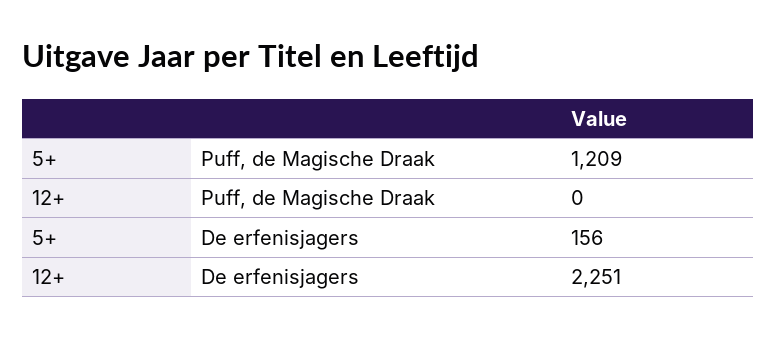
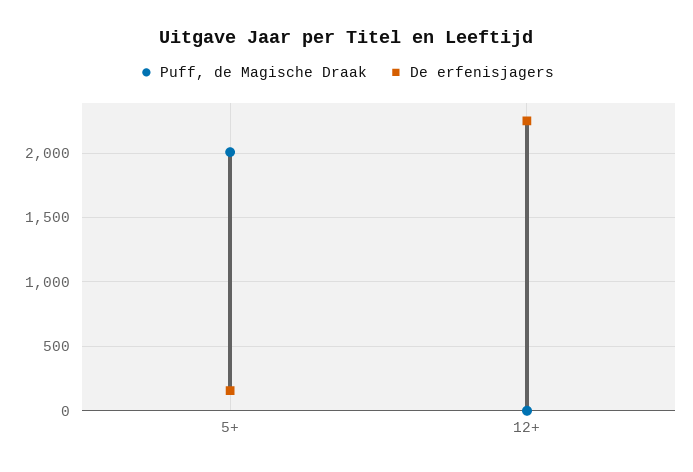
Puff, de Magische Draak, 5+: 1209 -> 2000

